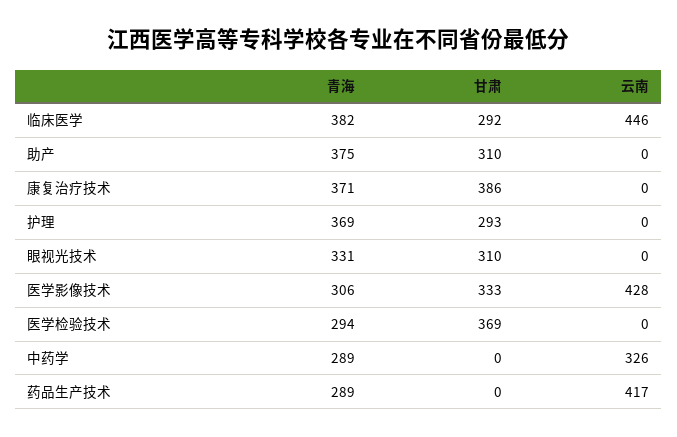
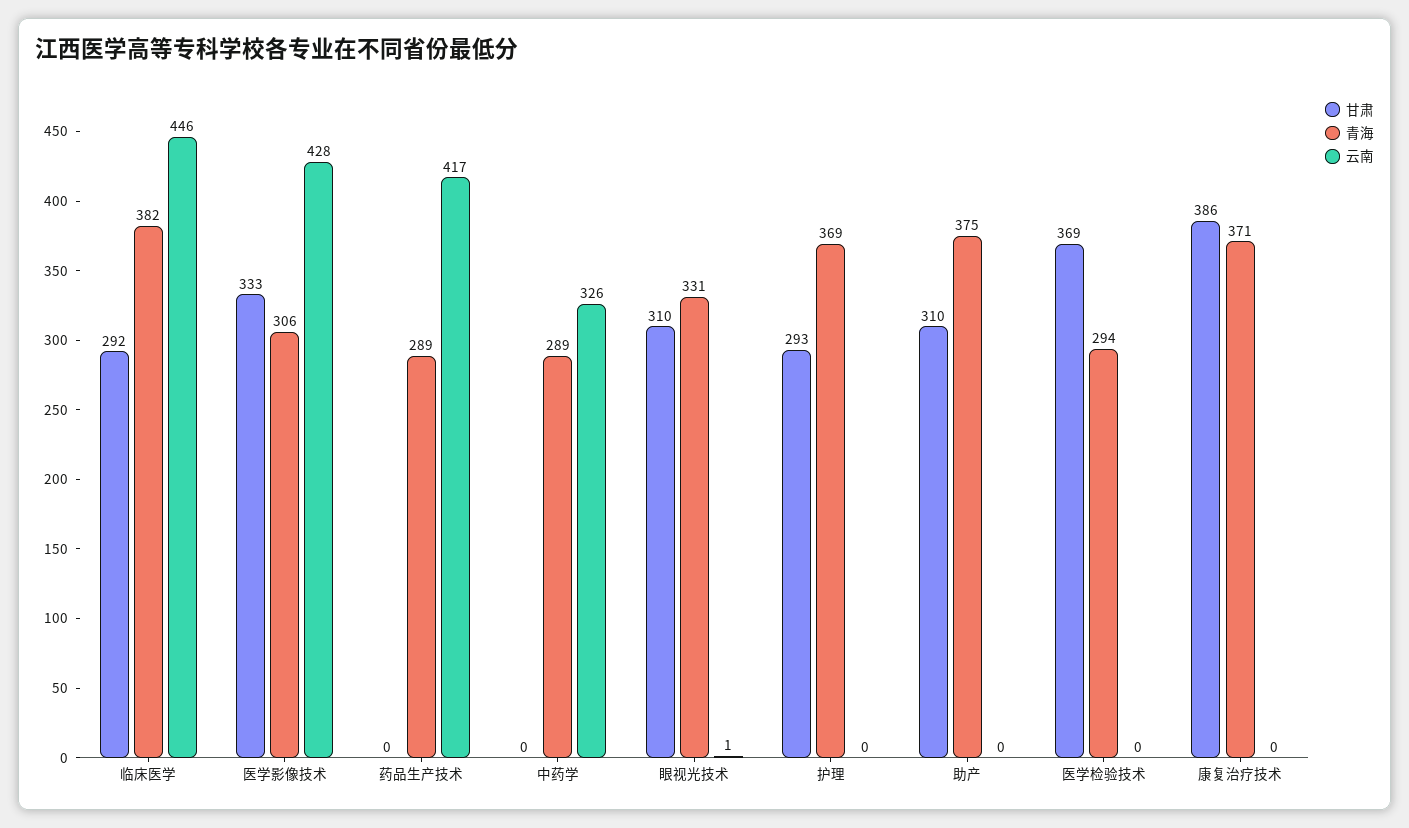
云南, 眼视光技术: 0 -> 1

